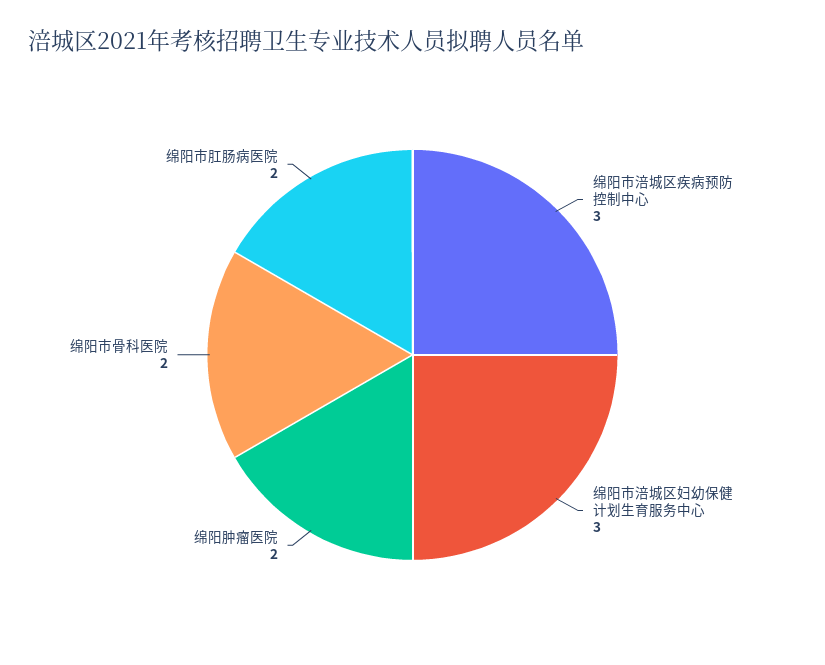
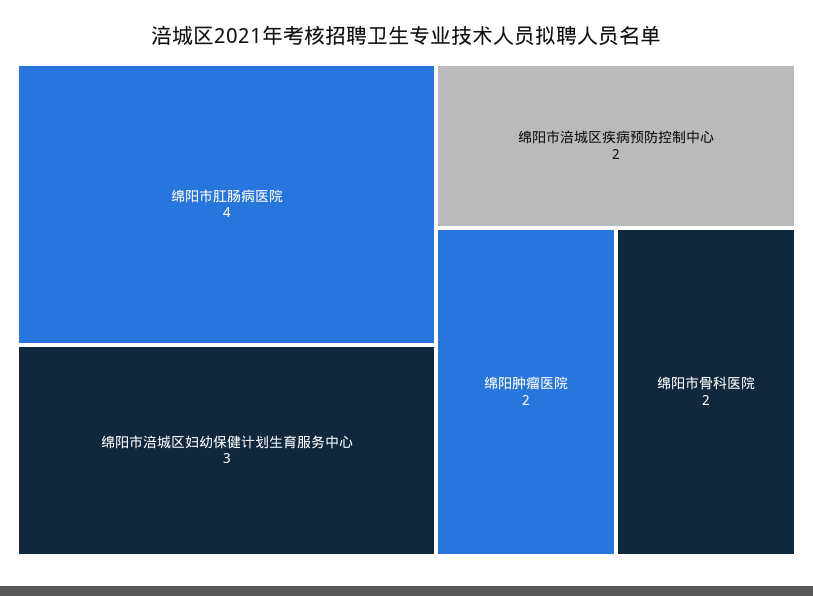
绵阳市涪城区疾病预防控制中心: 3 -> 2
绵阳市肛肠病医院: 2 -> 4

